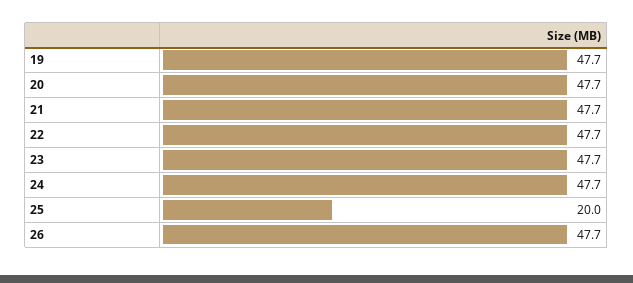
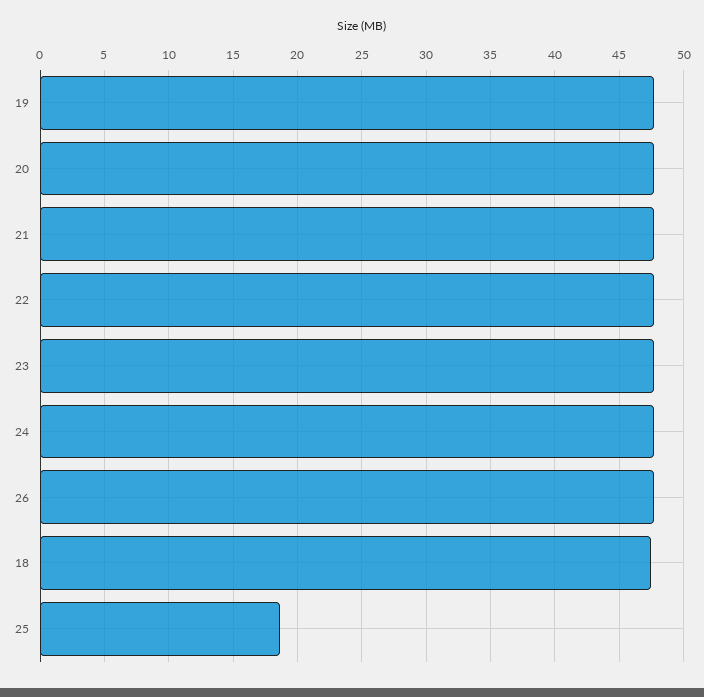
25: 20 -> 18.5
18: none -> 47.5

